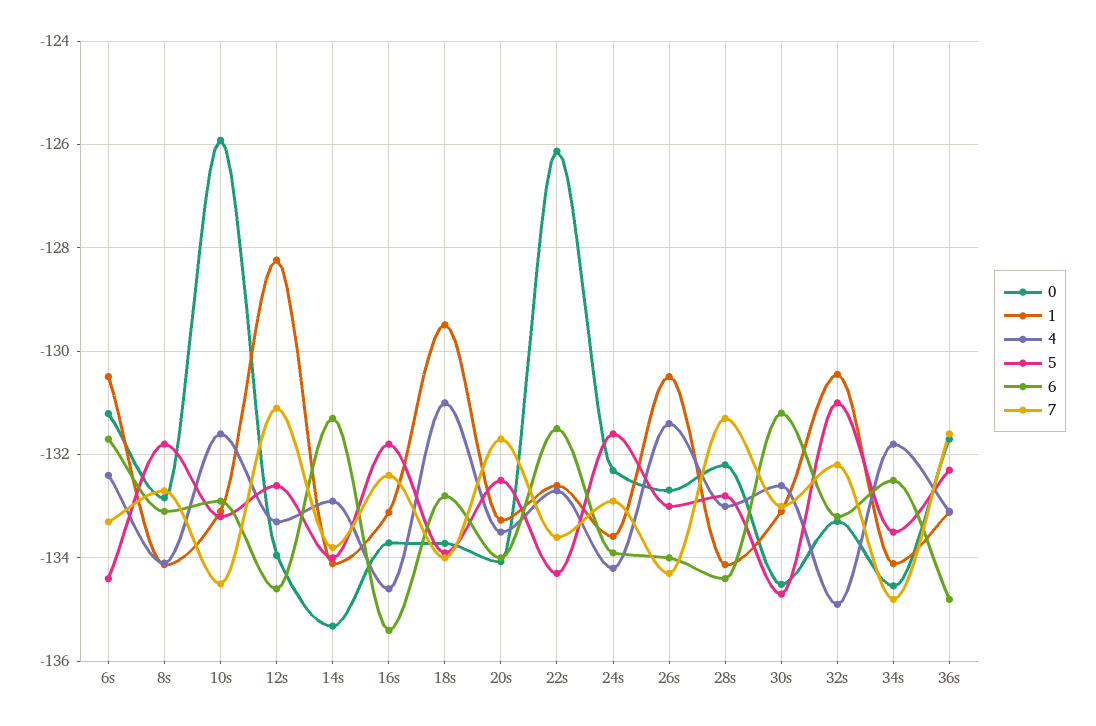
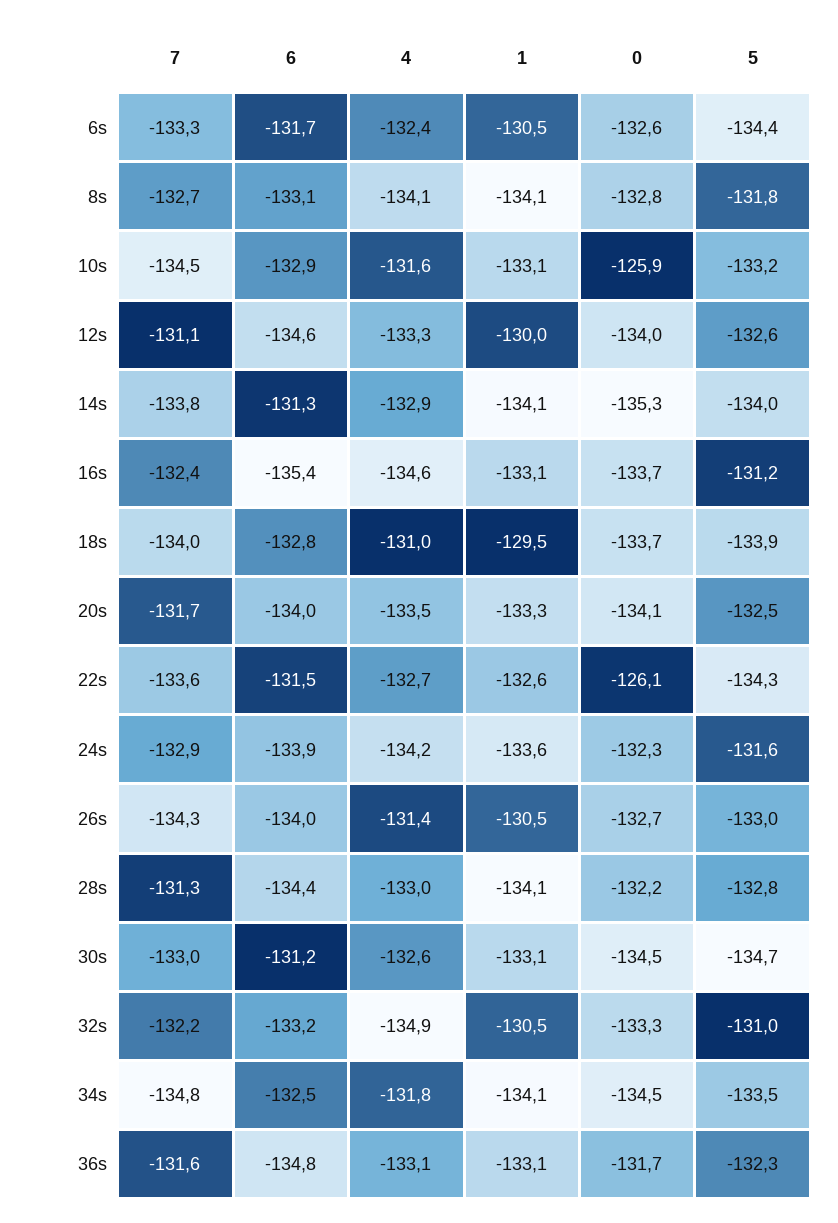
0, 6s: -131.2 -> -132.6
1, 12s: -128.2 -> -130
5, 16s: -131.8 -> -131.2

